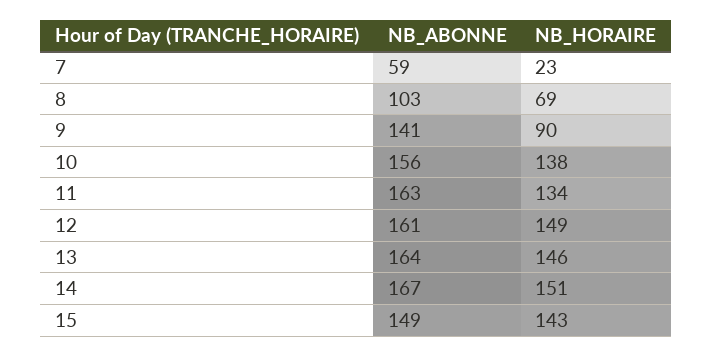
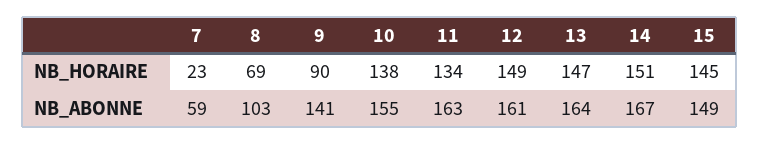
NB_ABONNE, 10: 156 -> 155
NB_HORAIRE, 13: 146 -> 147
NB_HORAIRE, 15: 143 -> 145

